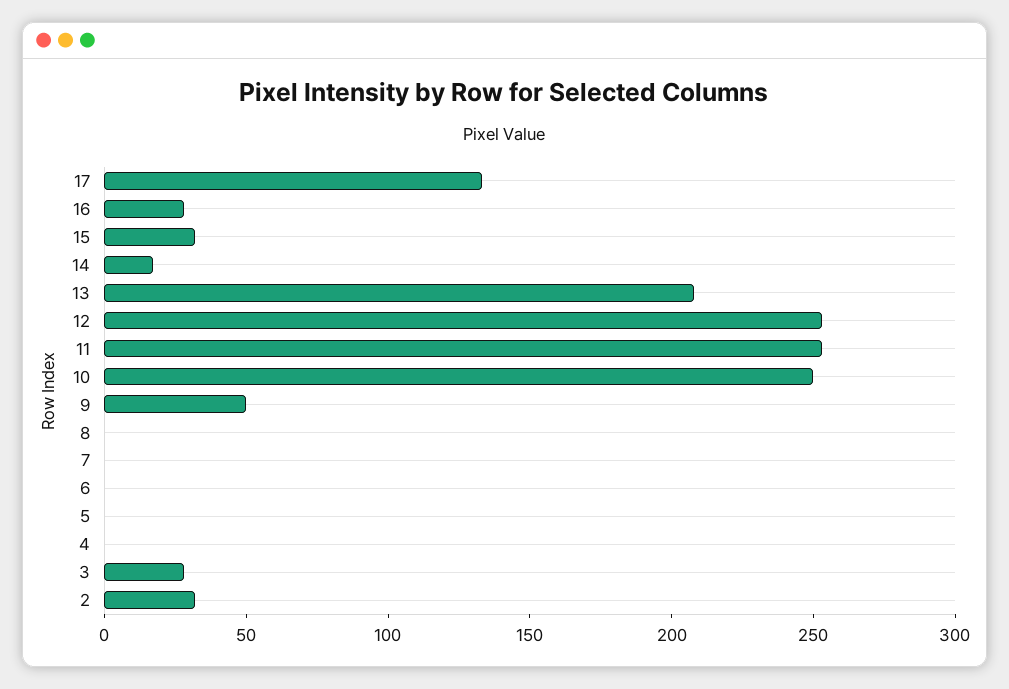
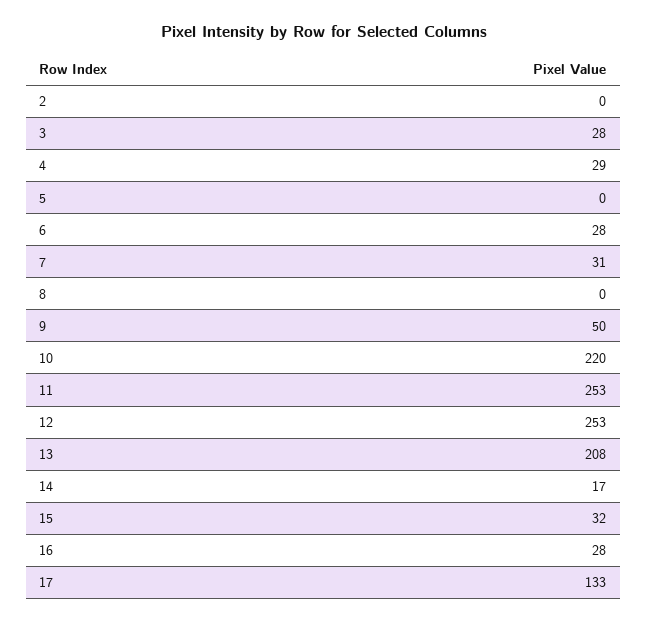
10: 250 -> 220
7: 0 -> 31
6: 0 -> 28
4: 0 -> 29
2: 30 -> 0

